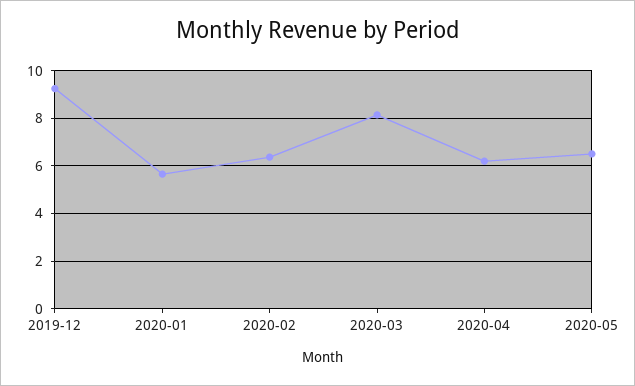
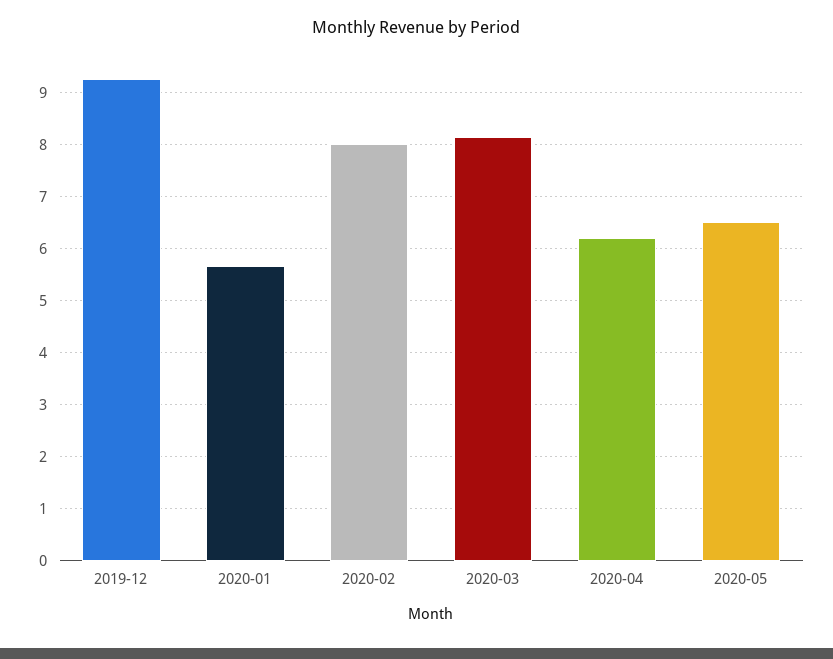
2020-02: 6.5 -> 8

